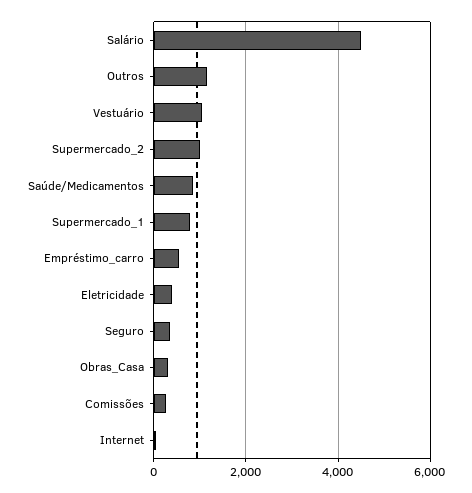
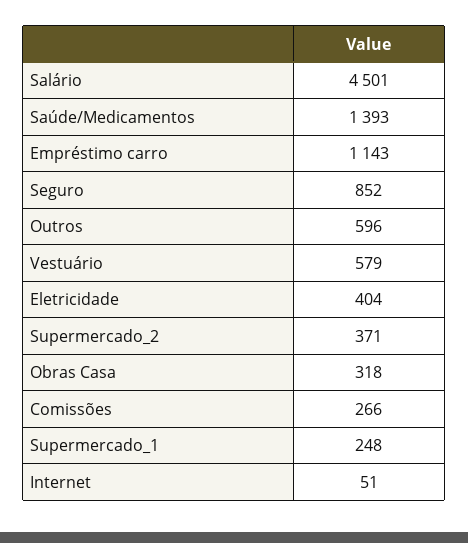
Outros: 1200 -> 596
Vestuário: 1000 -> 579
Supermercado_2: 1000 -> 371
Saúde/Medicamentos: 800 -> 1393
Supermercado_1: 800 -> 248
Empréstimo_carro: 600 -> 1143
Seguro: 400 -> 852

